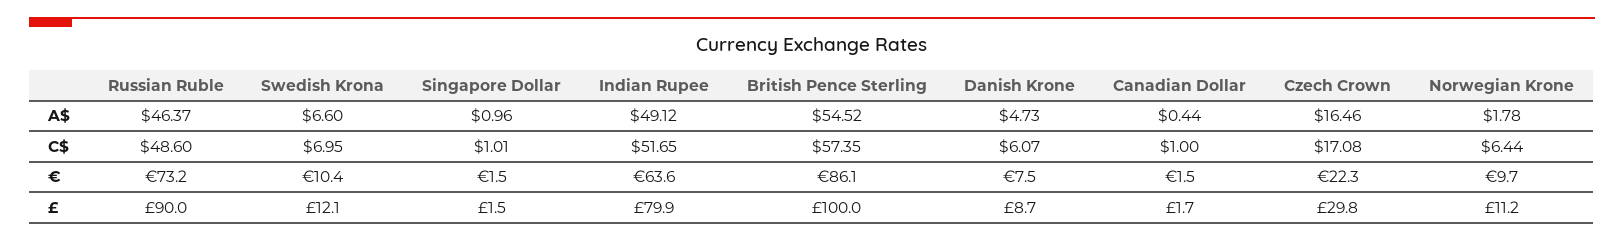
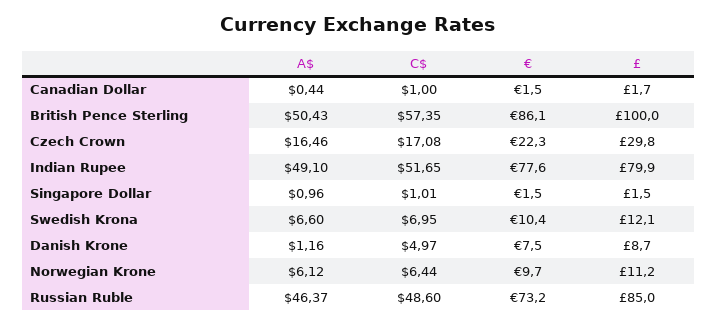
Indian Rupee, A$: 49.12 -> 49.1
British Pence Sterling, A$: 54.52 -> 50.43
Danish Krone, A$: 4.73 -> 1.16
Norwegian Krone, A$: 1.78 -> 6.12
Danish Krone, C$: 6.07 -> 4.97
Indian Rupee, €: 63.6 -> 77.6
Russian Ruble, £: 90 -> 85

